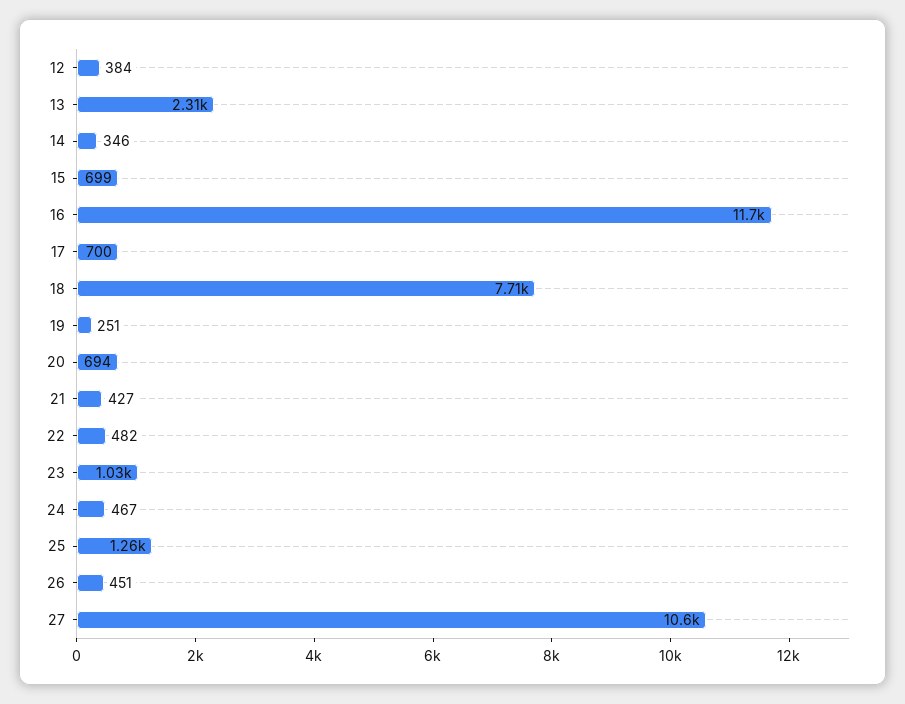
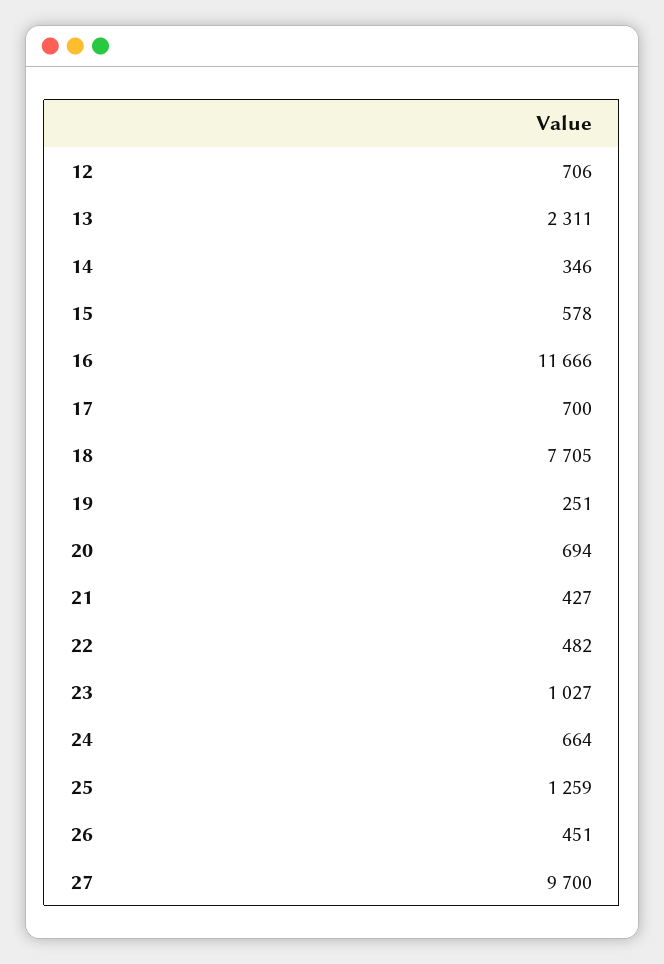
12: 384 -> 706
15: 699 -> 578
24: 467 -> 664
27: 10600 -> 9700

